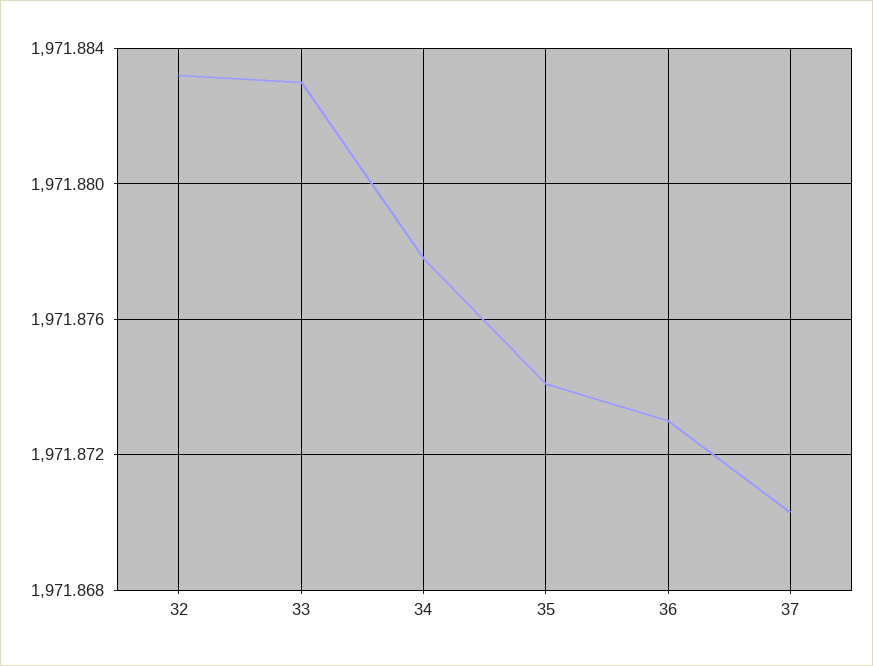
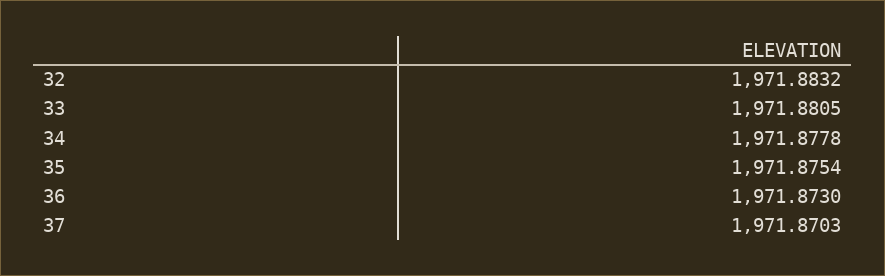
33: 1971.883 -> 1971.8805
35: 1971.874 -> 1971.8754

